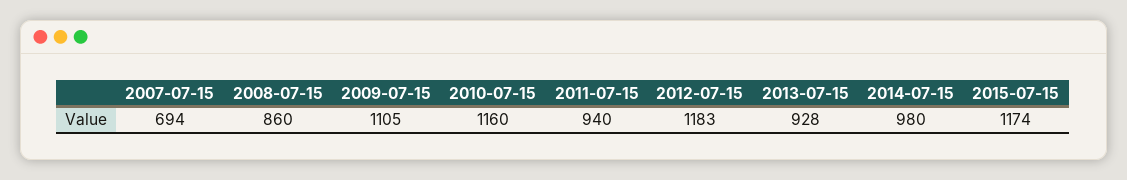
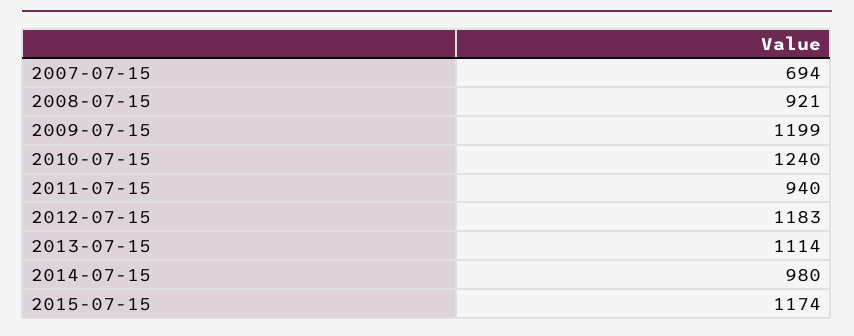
2008-07-15: 860 -> 921
2009-07-15: 1105 -> 1199
2010-07-15: 1160 -> 1240
2013-07-15: 928 -> 1114

